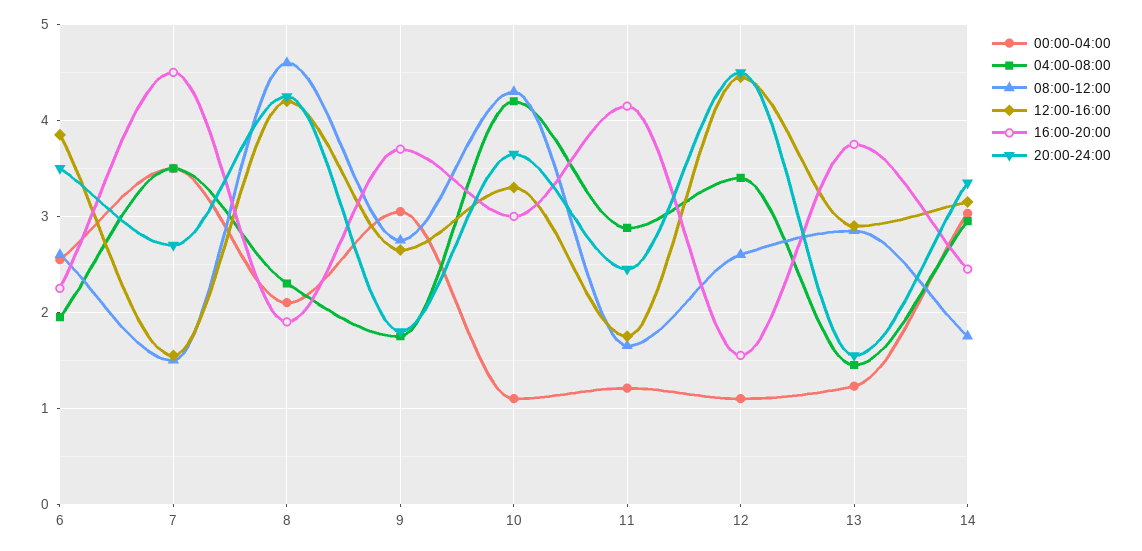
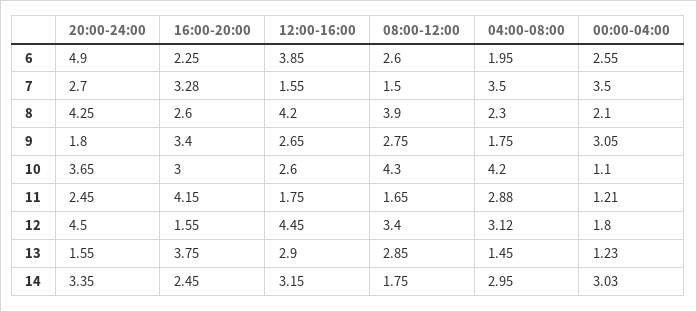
20:00-24:00, 6: 3.5 -> 4.9
16:00-20:00, 7: 4.5 -> 3.28
08:00-12:00, 8: 4.6 -> 3.9
16:00-20:00, 8: 1.9 -> 2.6
16:00-20:00, 9: 3.7 -> 3.4
12:00-16:00, 10: 3.3 -> 2.6
00:00-04:00, 12: 1.1 -> 1.8
04:00-08:00, 12: 3.4 -> 3.12
08:00-12:00, 12: 2.6 -> 3.4

